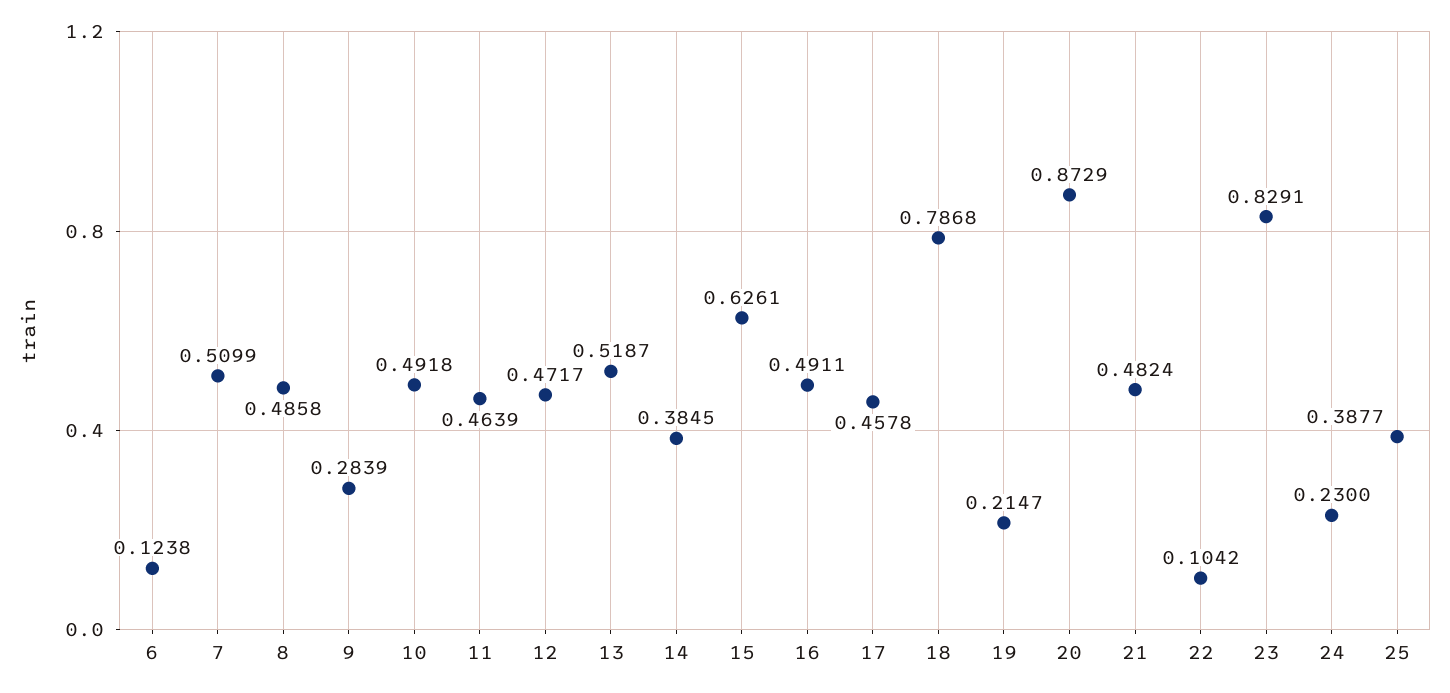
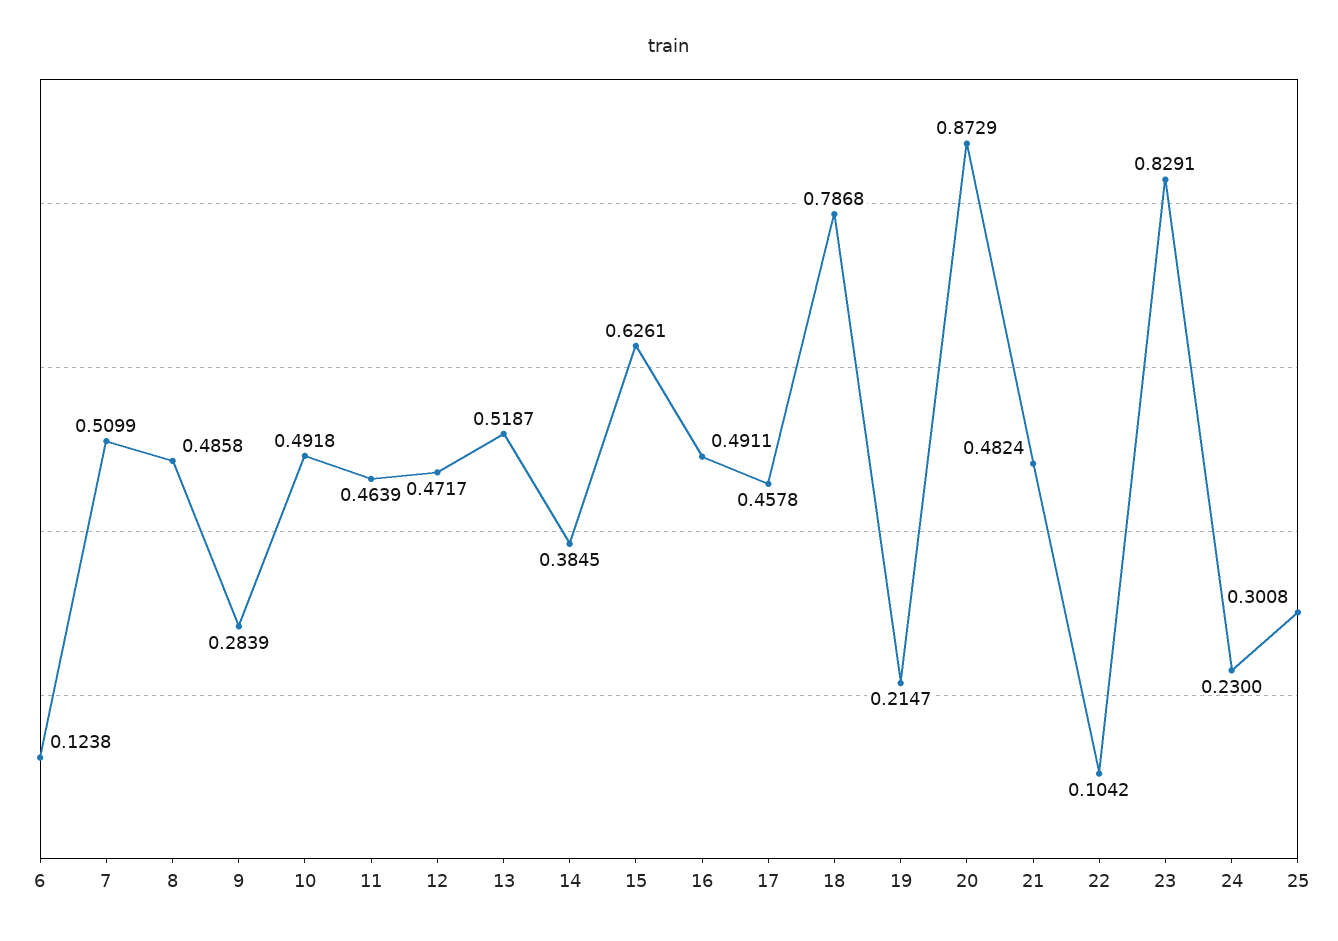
25: 0.3877 -> 0.3008

